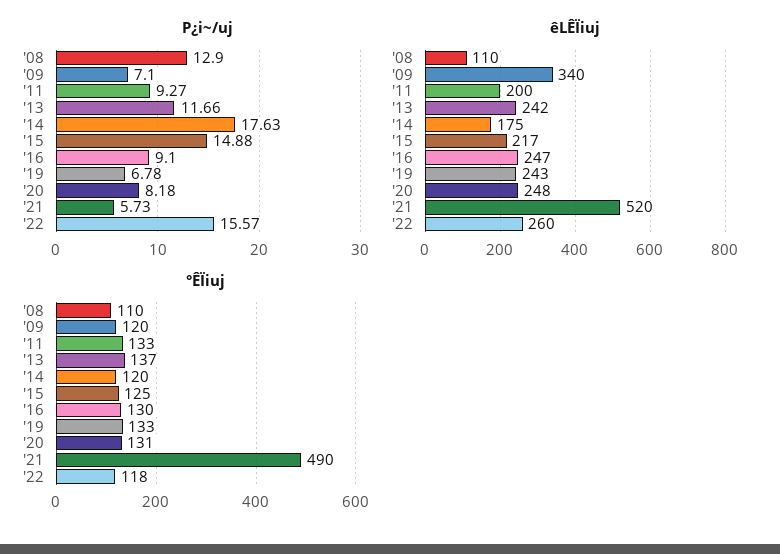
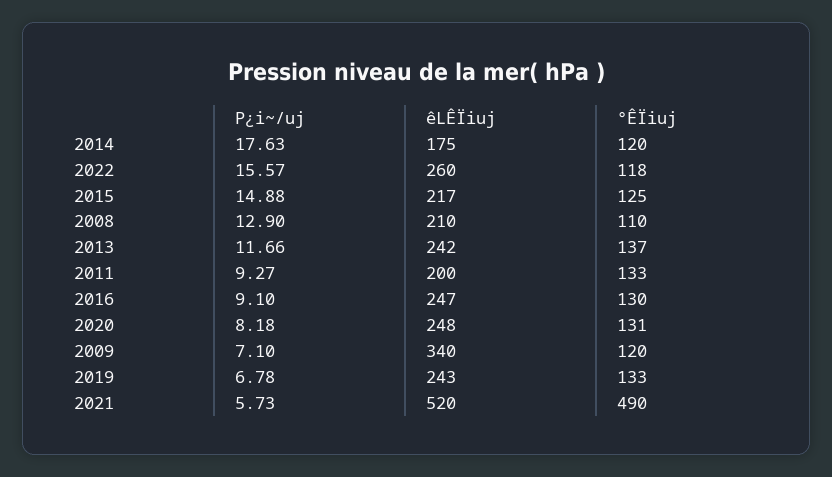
êLÊÏiuj, '08: 110 -> 210

